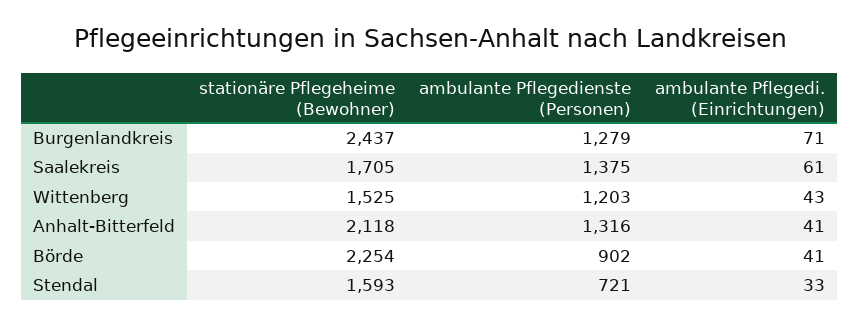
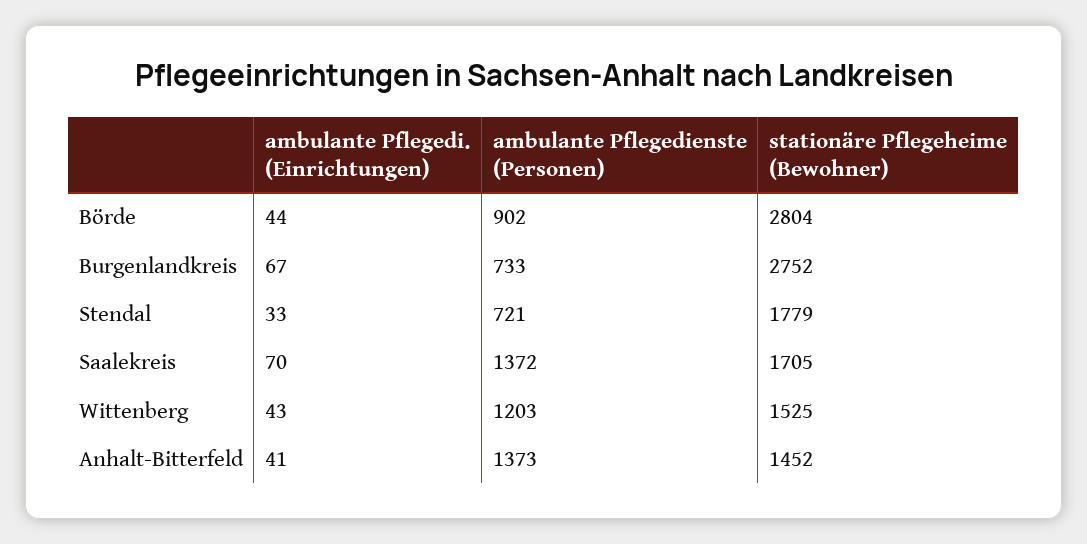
stationäre Pflegeheime (Bewohner), Burgenlandkreis: 2437 -> 2752
ambulante Pflegedienste (Personen), Burgenlandkreis: 1279 -> 733
ambulante Pflegedi. (Einrichtungen), Burgenlandkreis: 71 -> 67
ambulante Pflegedienste (Personen), Saalekreis: 1375 -> 1372
ambulante Pflegedi. (Einrichtungen), Saalekreis: 61 -> 70
stationäre Pflegeheime (Bewohner), Anhalt-Bitterfeld: 2118 -> 1452
ambulante Pflegedienste (Personen), Anhalt-Bitterfeld: 1316 -> 1373
stationäre Pflegeheime (Bewohner), Börde: 2254 -> 2804
ambulante Pflegedi. (Einrichtungen), Börde: 41 -> 44
stationäre Pflegeheime (Bewohner), Stendal: 1593 -> 1779

